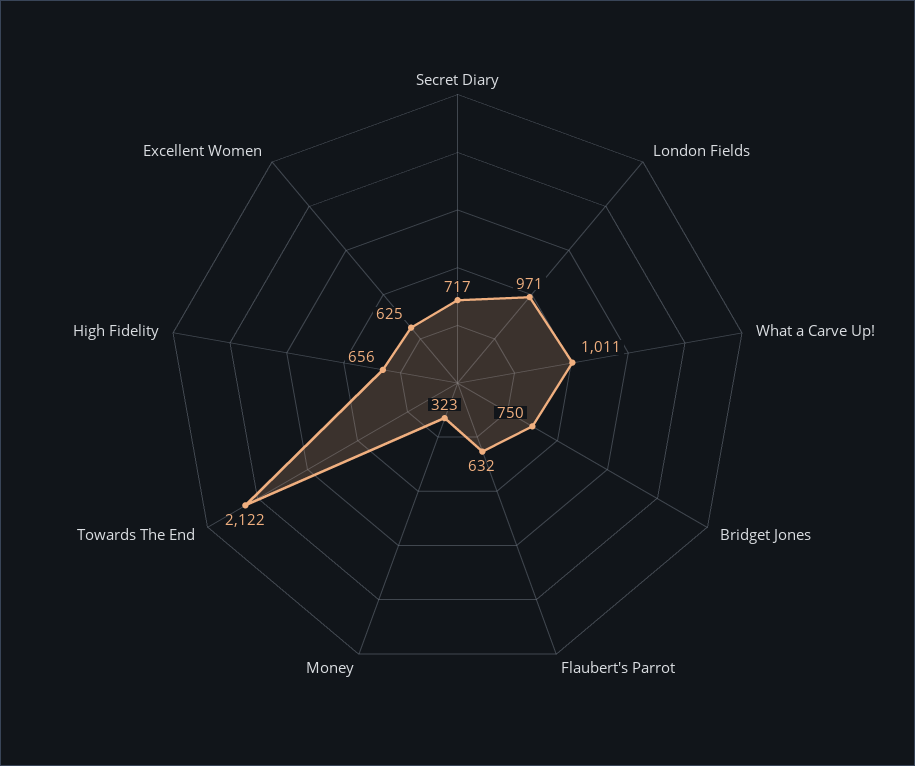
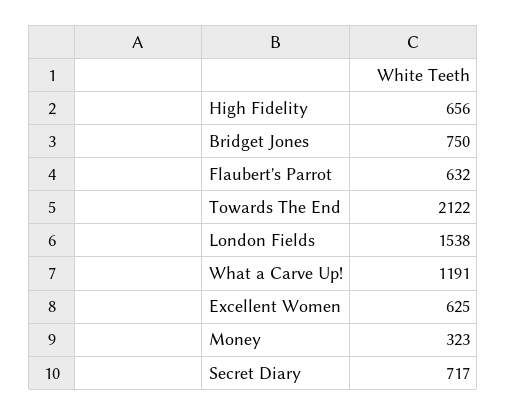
London Fields: 971 -> 1538
What a Carve Up!: 1011 -> 1191

